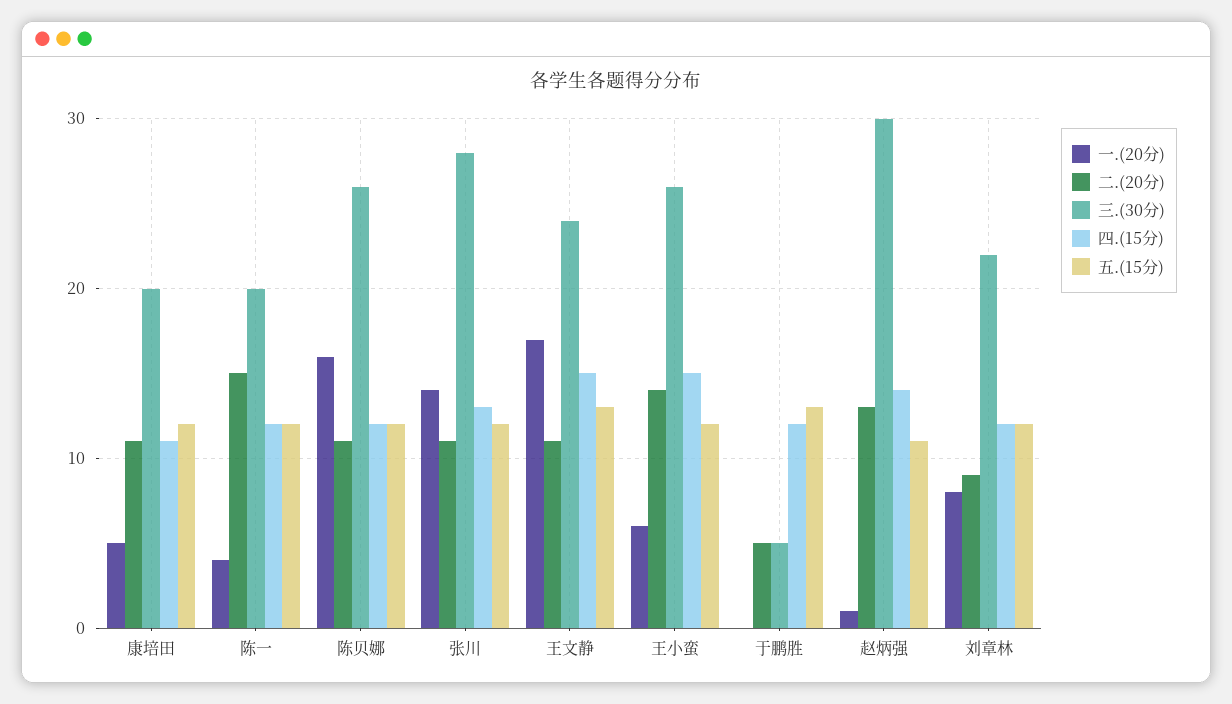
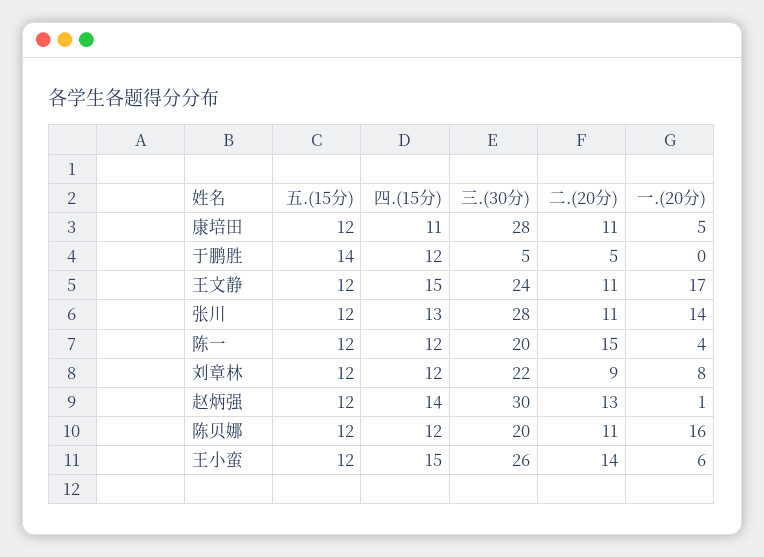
三.(30分), 康培田: 20 -> 28
三.(30分), 陈贝娜: 26 -> 20
五.(15分), 王文静: 13 -> 12
五.(15分), 于鹏胜: 13 -> 14
五.(15分), 赵炳强: 11 -> 12

